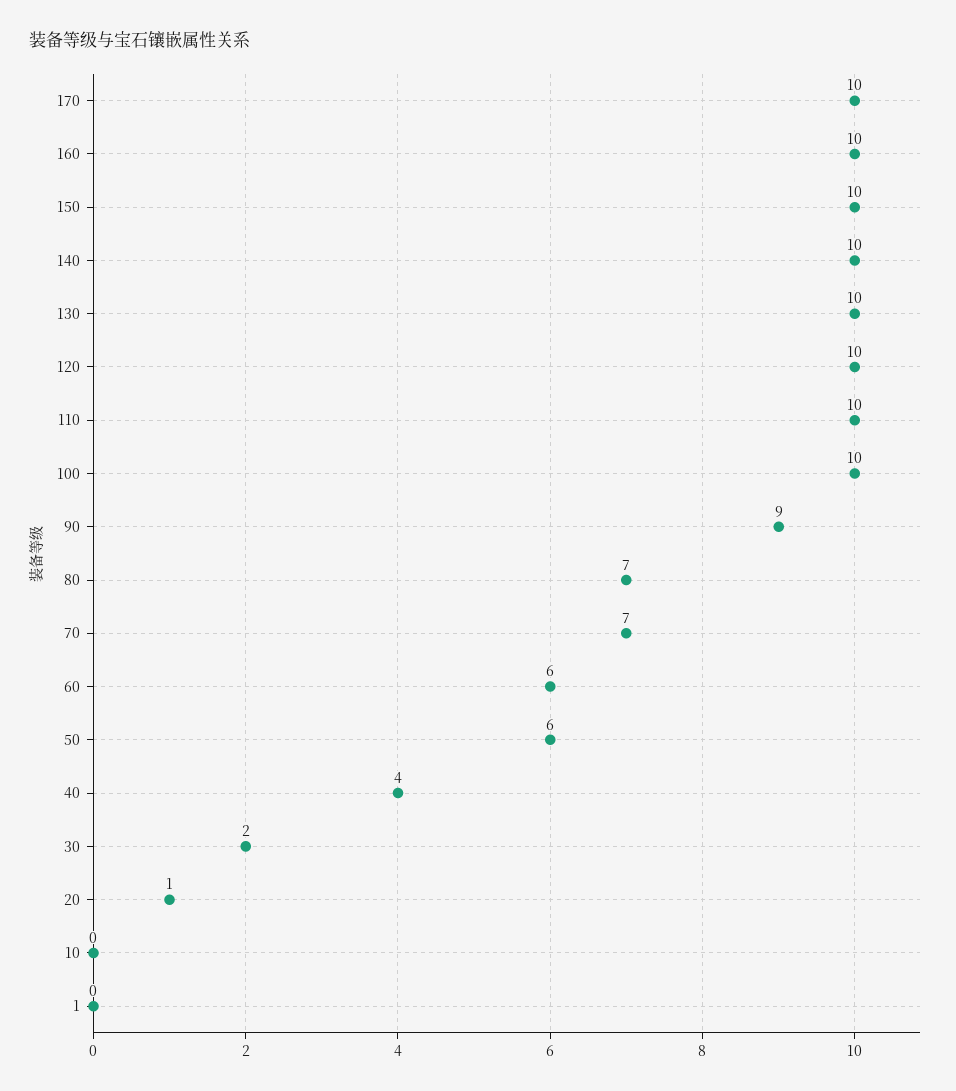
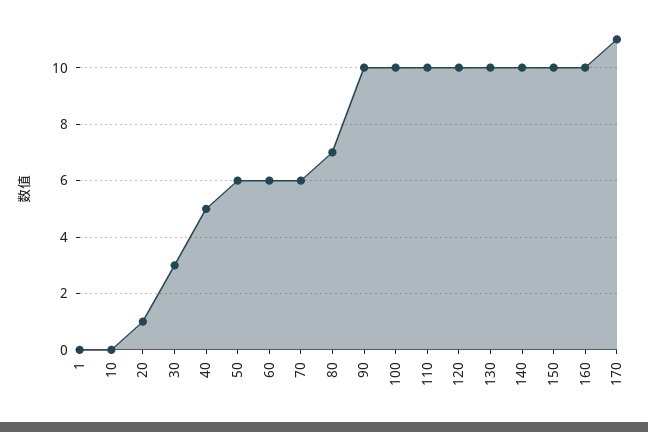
170: 10 -> 11
90: 9 -> 10
70: 7 -> 6
40: 4 -> 5
30: 2 -> 3

